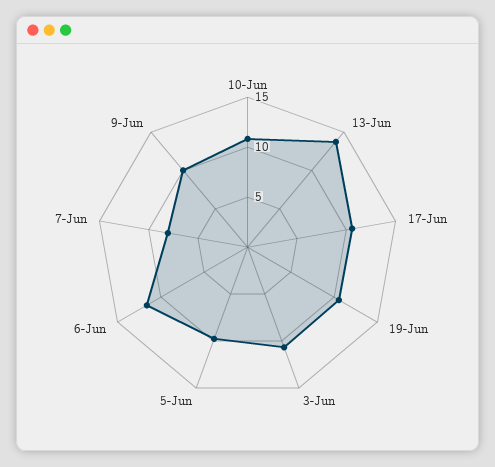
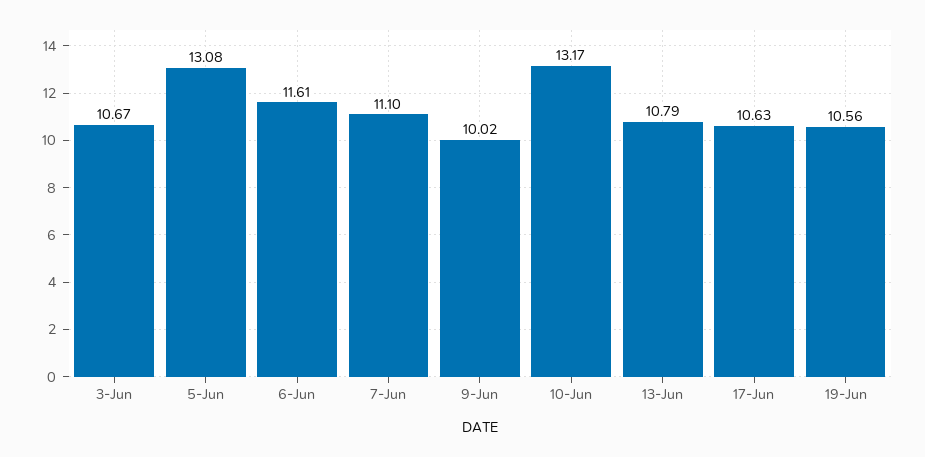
10-Jun: 11 -> 13.17
13-Jun: 14 -> 10.79
5-Jun: 10 -> 13.08
7-Jun: 8 -> 11.1

